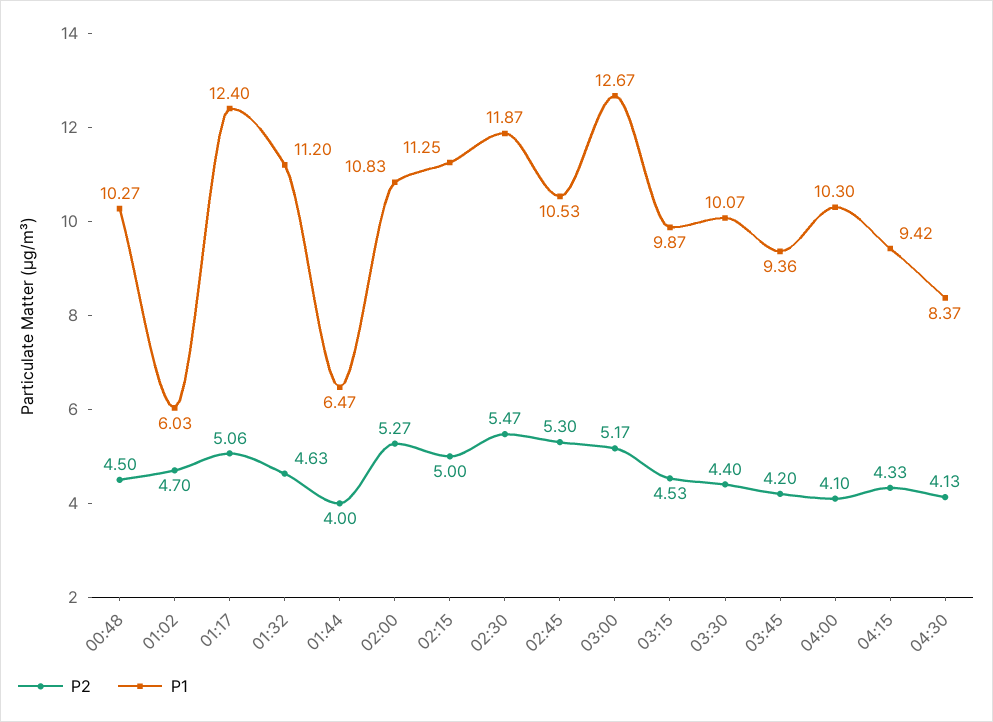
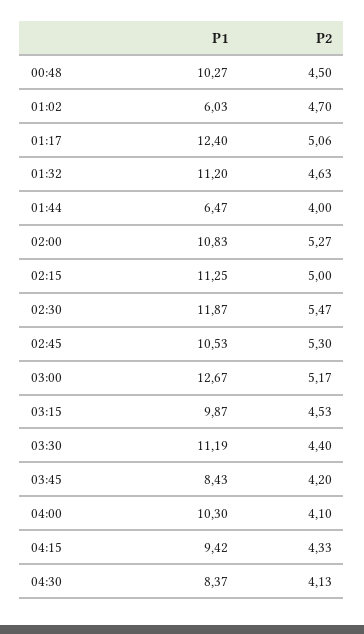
P1, 03:30: 10.07 -> 11.19
P1, 03:45: 9.36 -> 8.43

